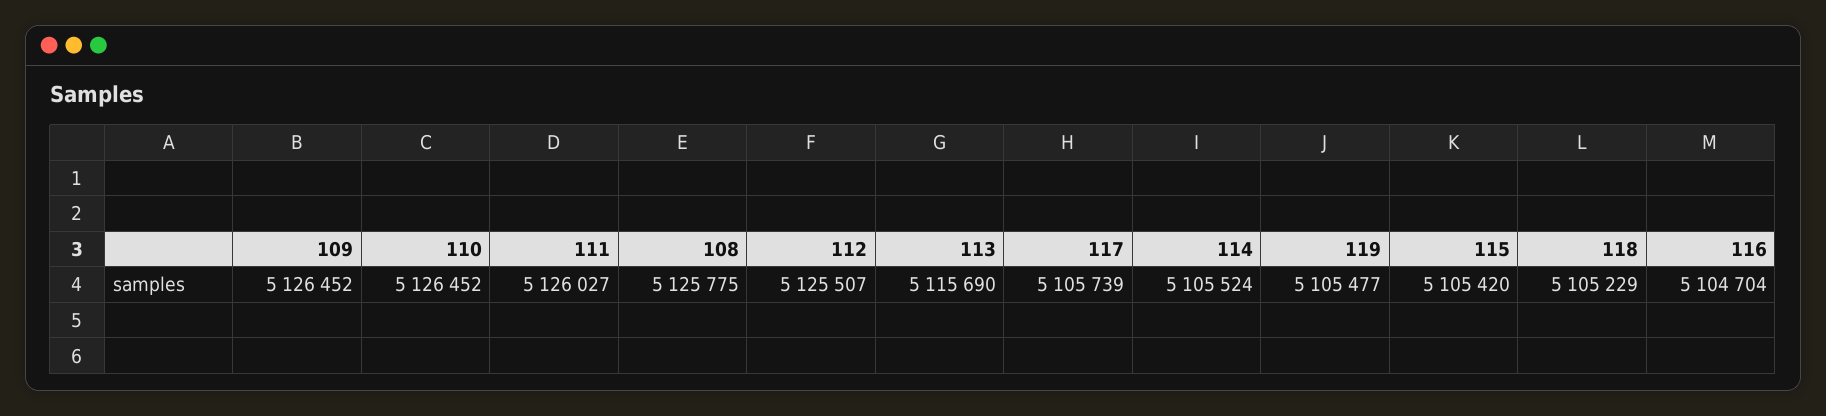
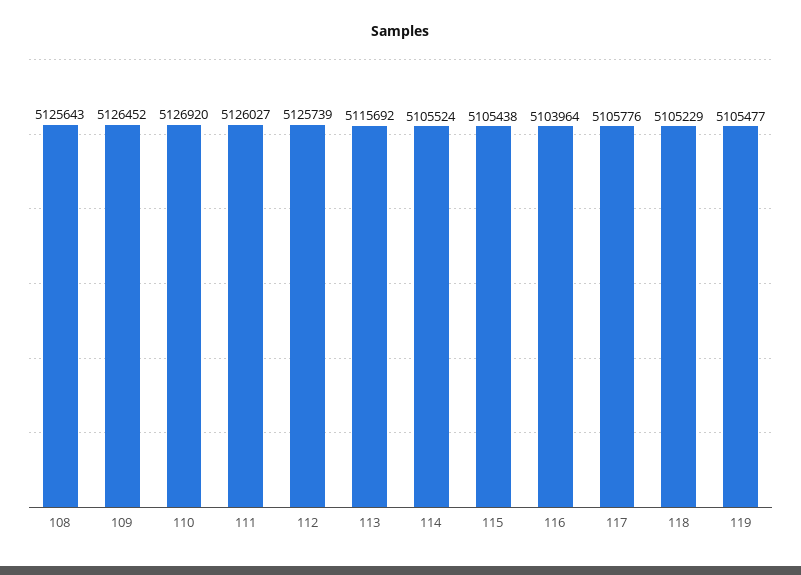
110: 5126452 -> 5126920
108: 5125775 -> 5125643
112: 5125507 -> 5125739
113: 5115690 -> 5115692
117: 5105739 -> 5105776
115: 5105420 -> 5105438
116: 5104704 -> 5103964

